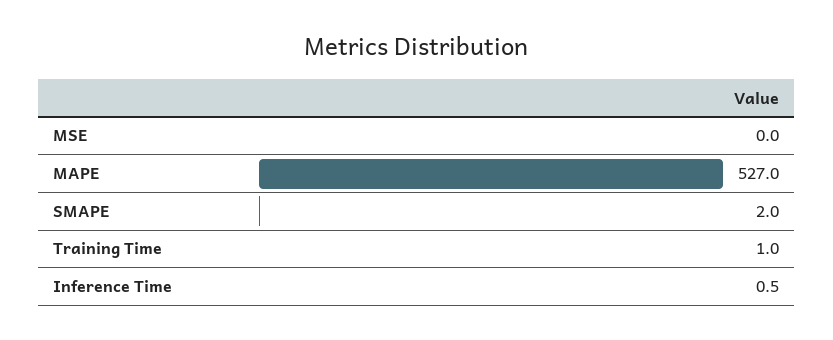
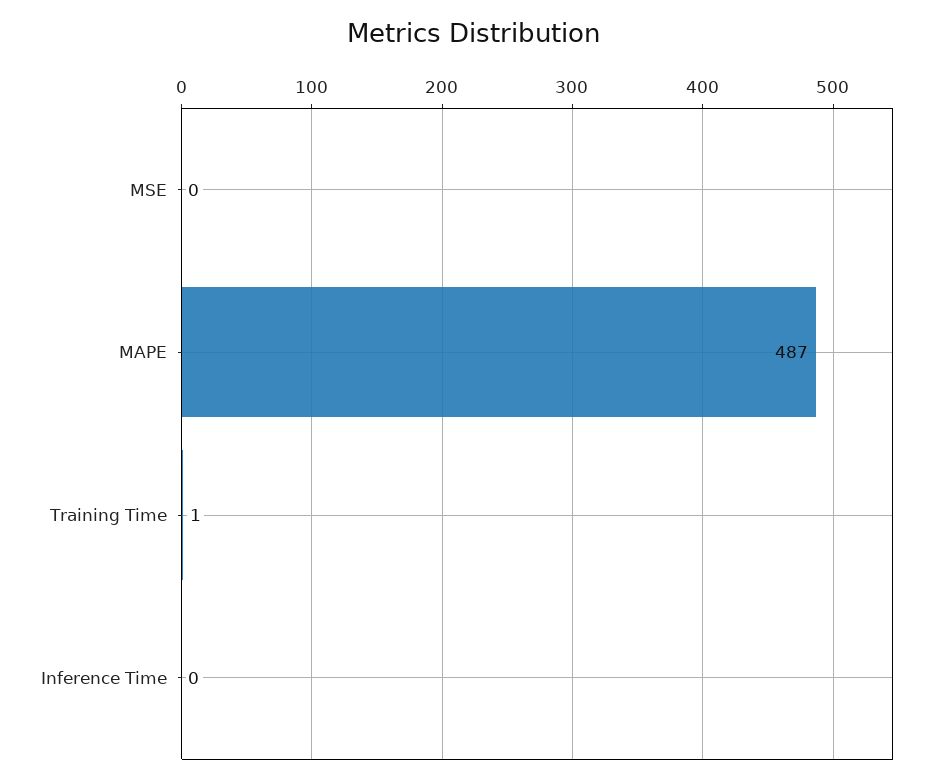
MAPE: 527 -> 487
SMAPE: 2 -> none
Inference Time: 0.5 -> 0

